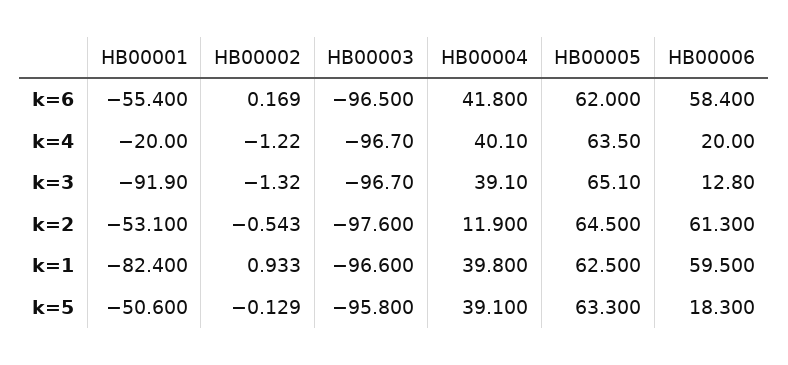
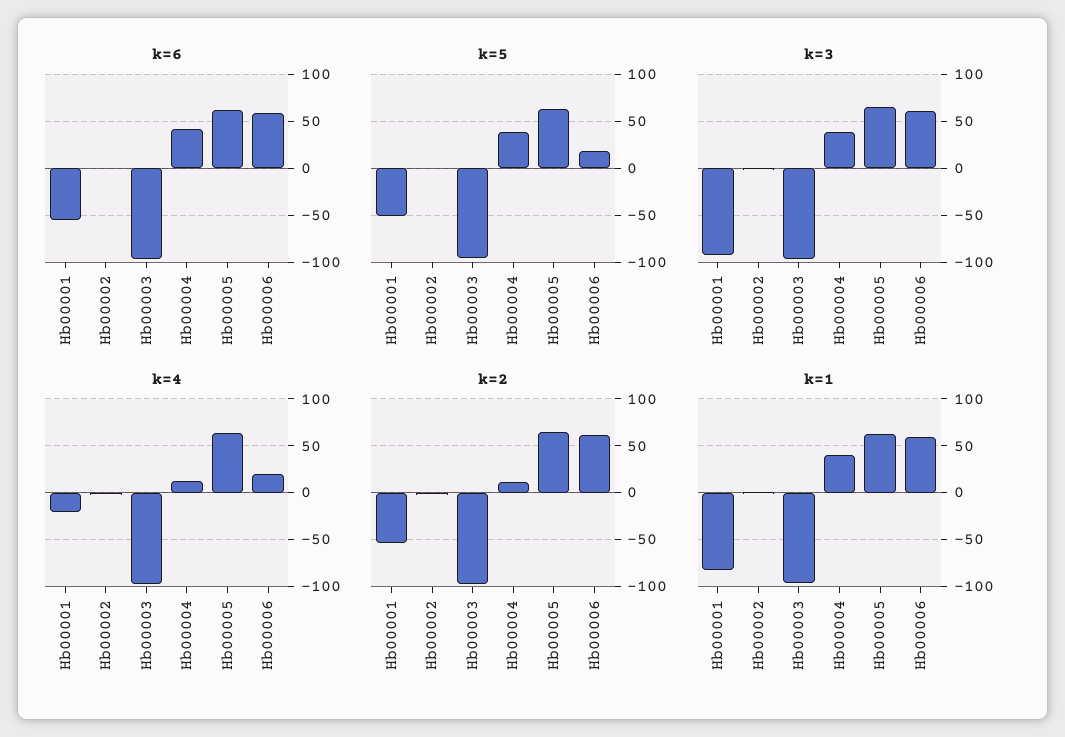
k=4, HB00004: 40.1 -> 10
k=3, HB00006: 12.8 -> 60

